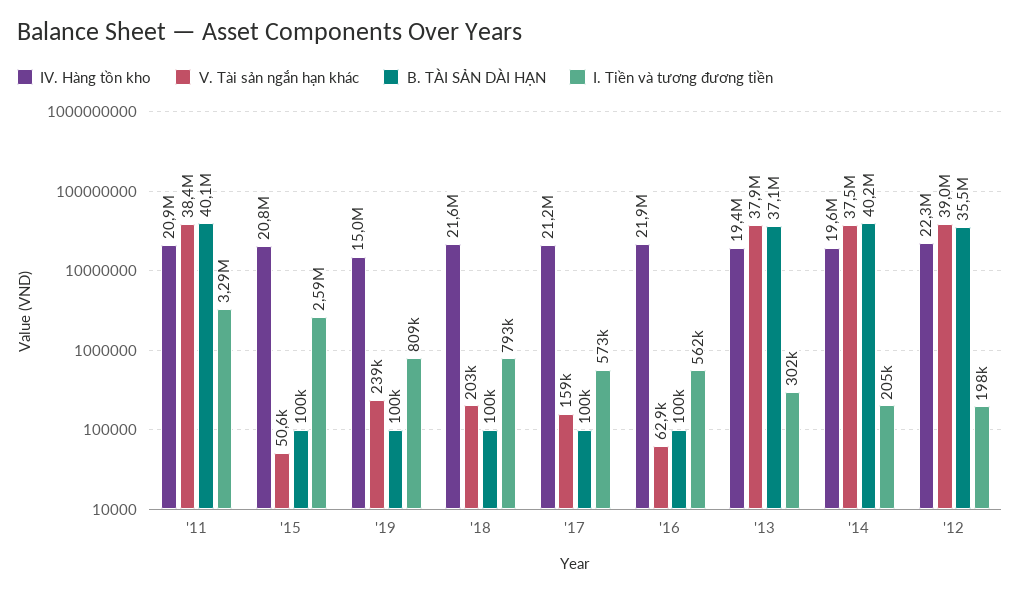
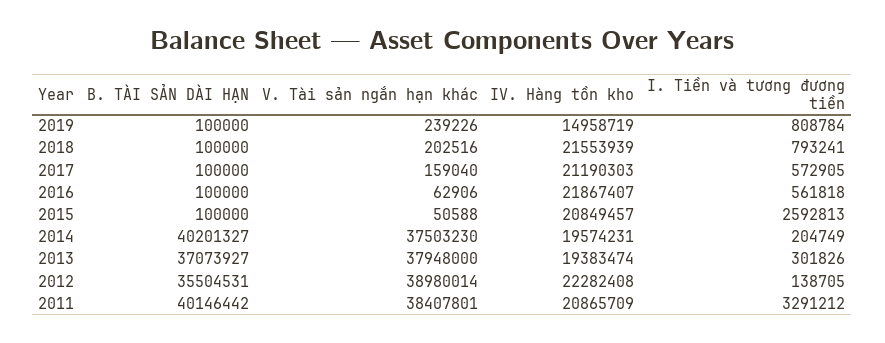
I. Tiền và tương đương tiền, '12: 198000 -> 138705

